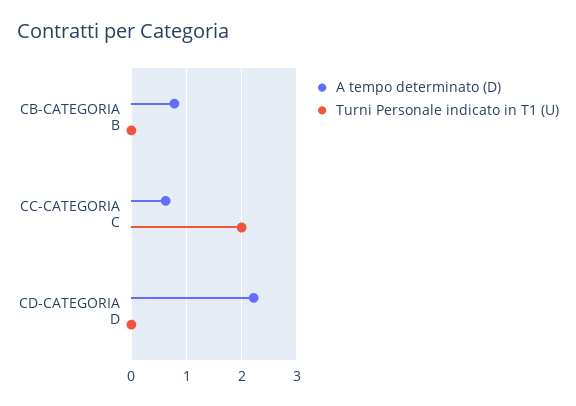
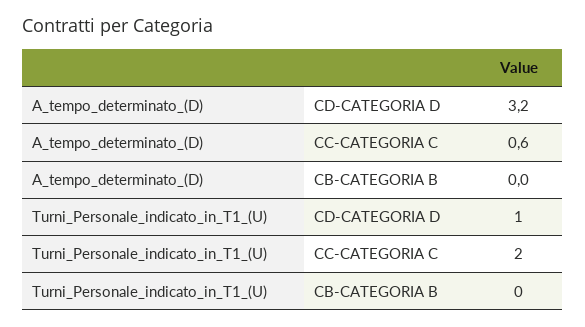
A tempo determinato (D), CB-CATEGORIA B: 0.8 -> 0
A tempo determinato (D), CD-CATEGORIA D: 2.2 -> 3.2
Turni Personale indicato in T1 (U), CD-CATEGORIA D: 0 -> 1

